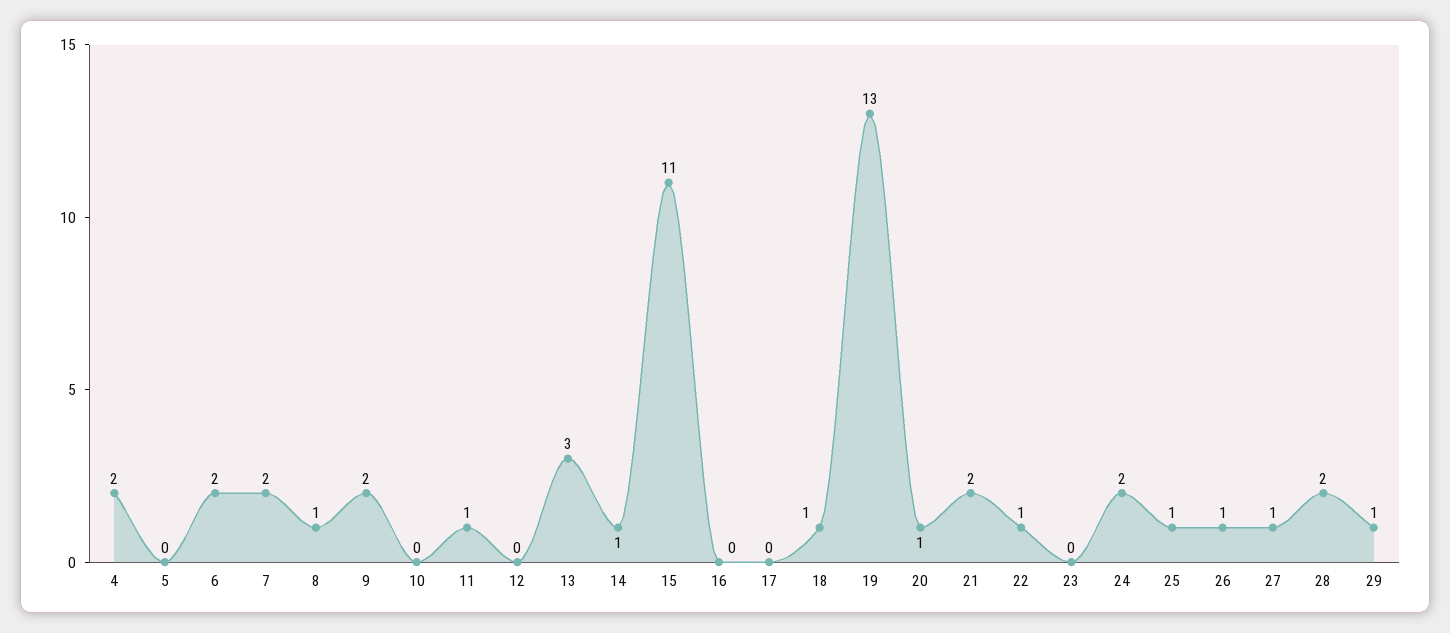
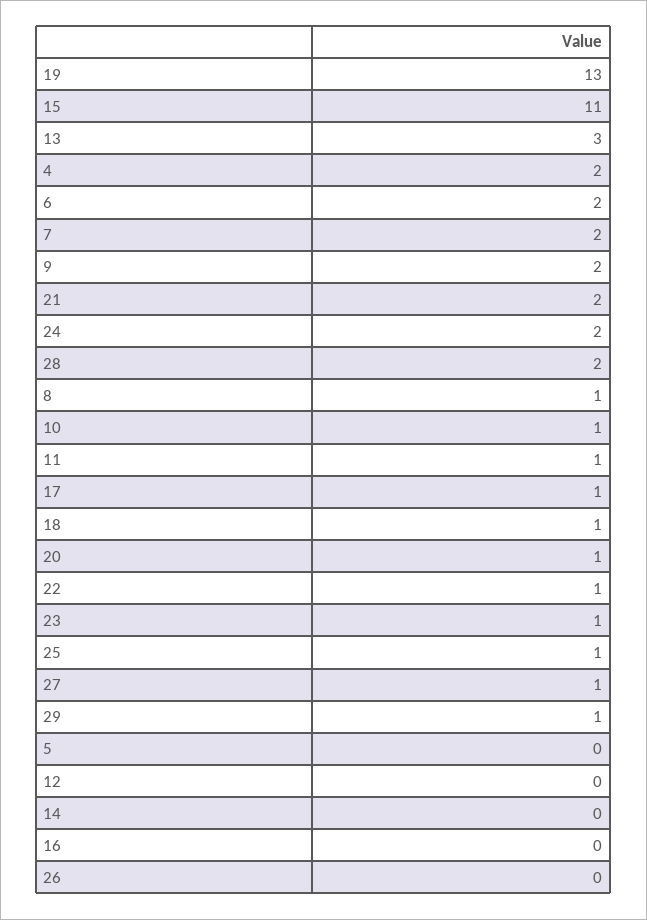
10: 0 -> 1
14: 1 -> 0
17: 0 -> 1
23: 0 -> 1
26: 1 -> 0

